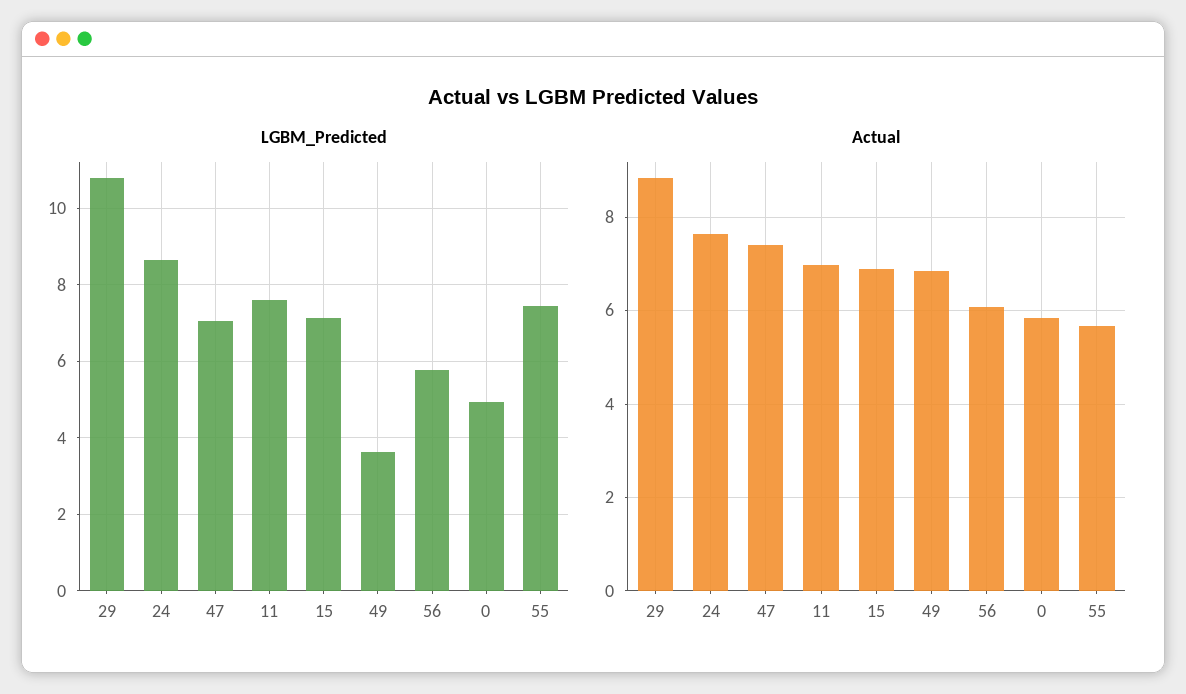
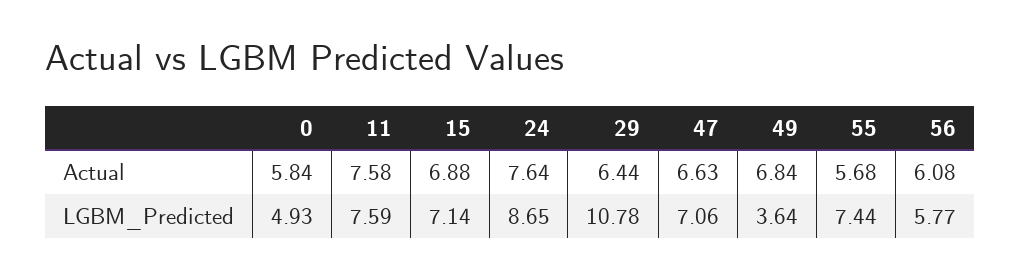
Actual, 29: 8.8 -> 6.44
Actual, 47: 7.4 -> 6.63
Actual, 11: 7 -> 7.58

